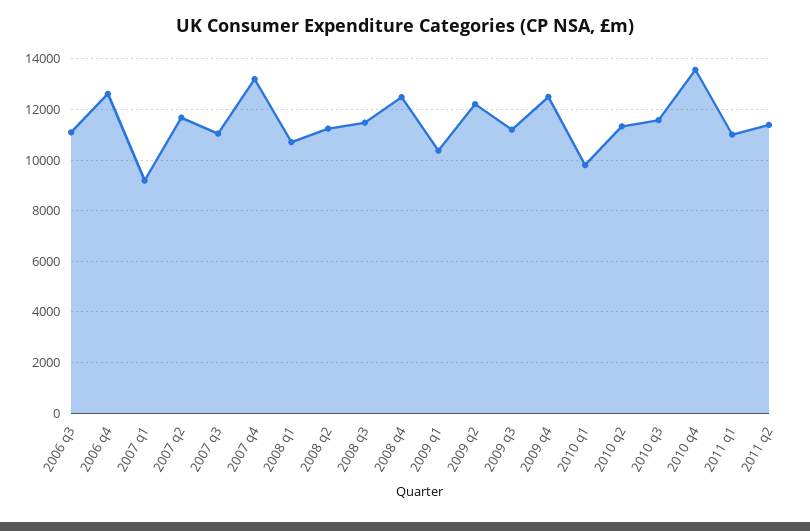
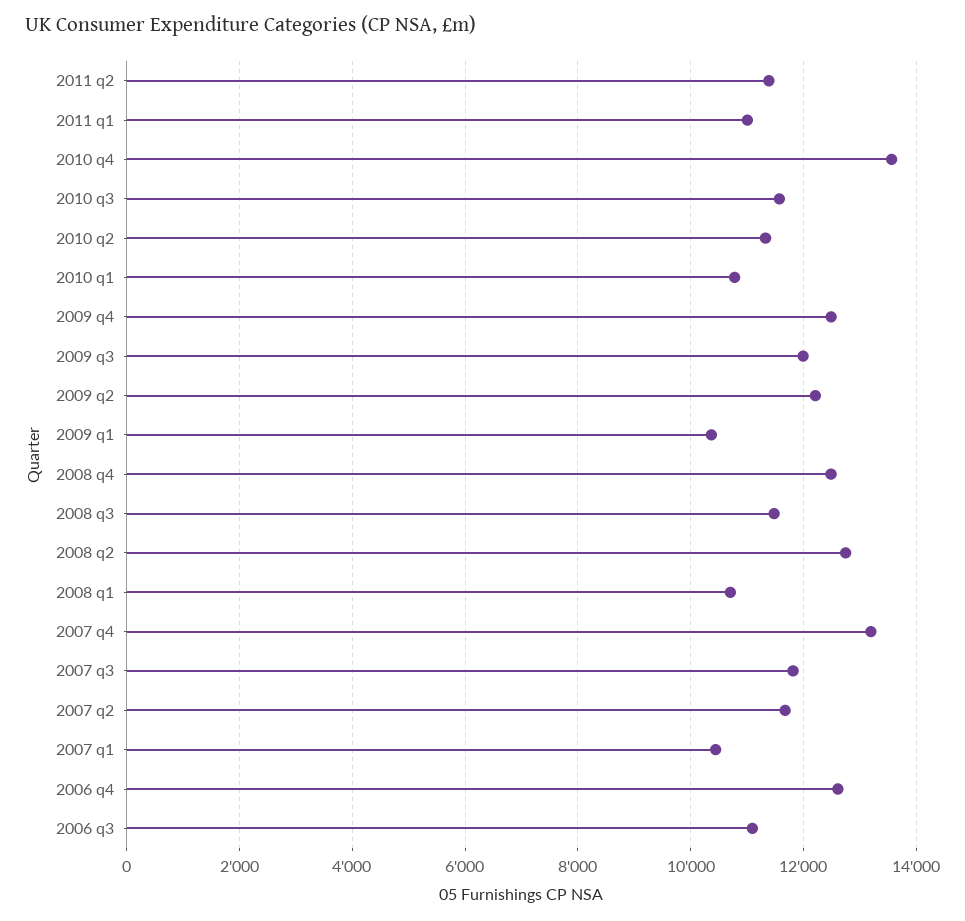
2007 q1: 9250 -> 10400
2007 q3: 11000 -> 11800
2008 q2: 11250 -> 12800
2009 q3: 11250 -> 12000
2010 q1: 9750 -> 10800

